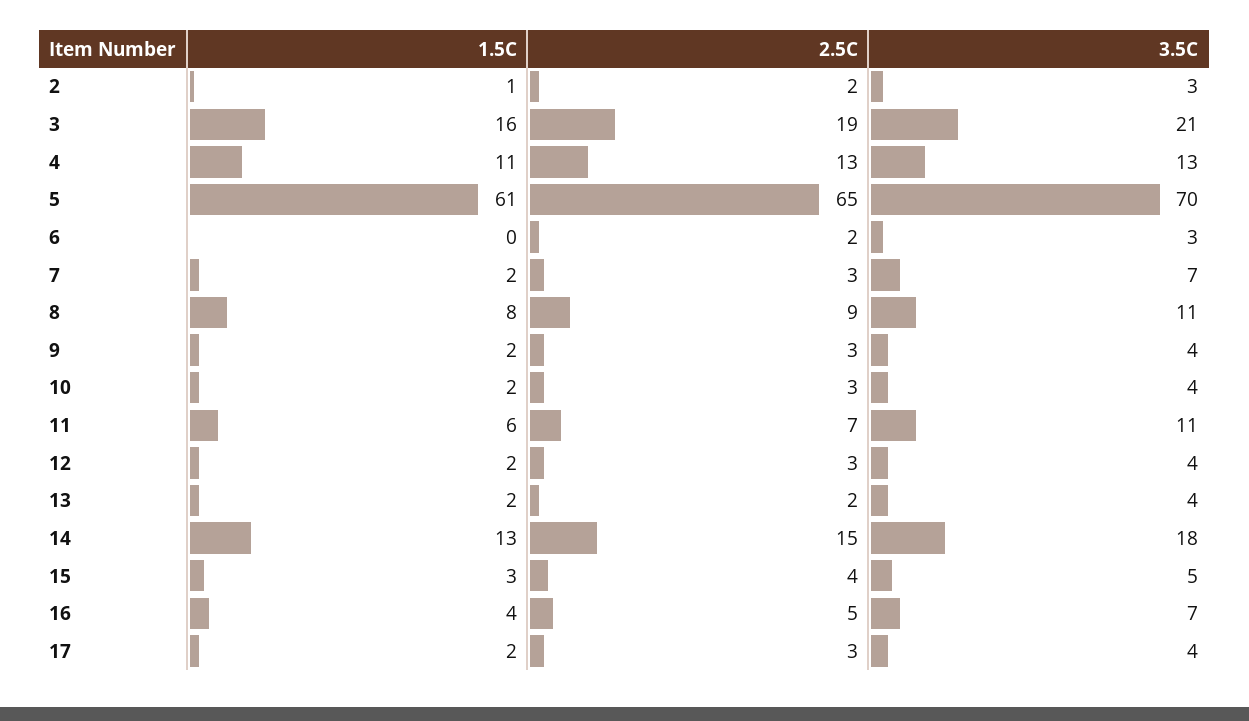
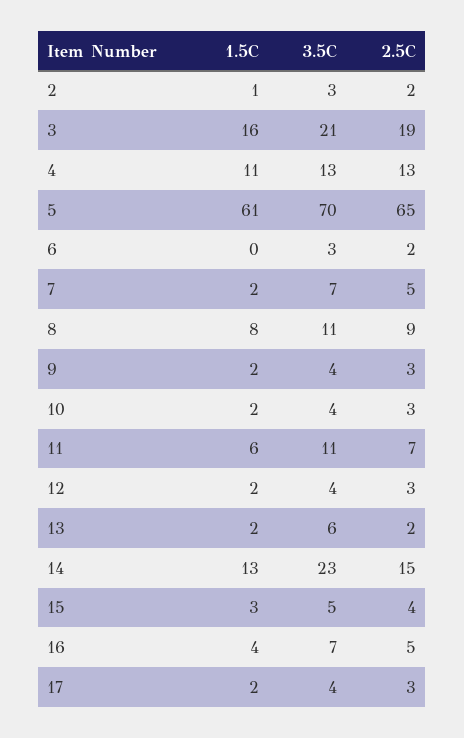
2.5C, 7: 3 -> 5
3.5C, 13: 4 -> 6
3.5C, 14: 18 -> 23

